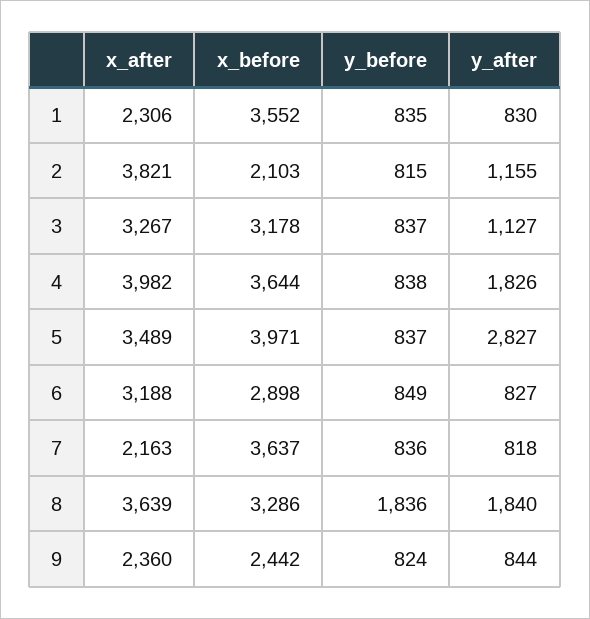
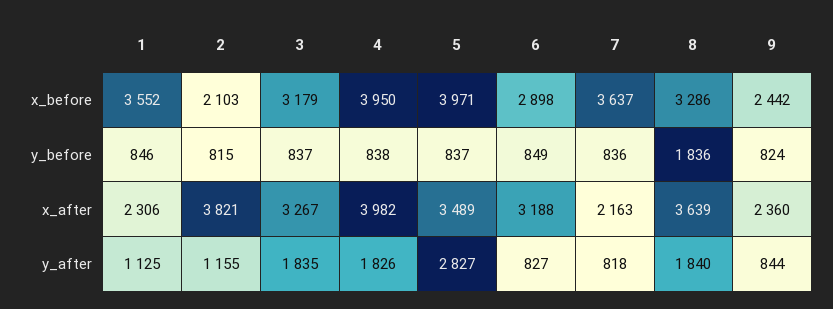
y_before, 1: 835 -> 846
y_after, 1: 830 -> 1125
x_before, 3: 3178 -> 3179
y_after, 3: 1127 -> 1835
x_before, 4: 3644 -> 3950

